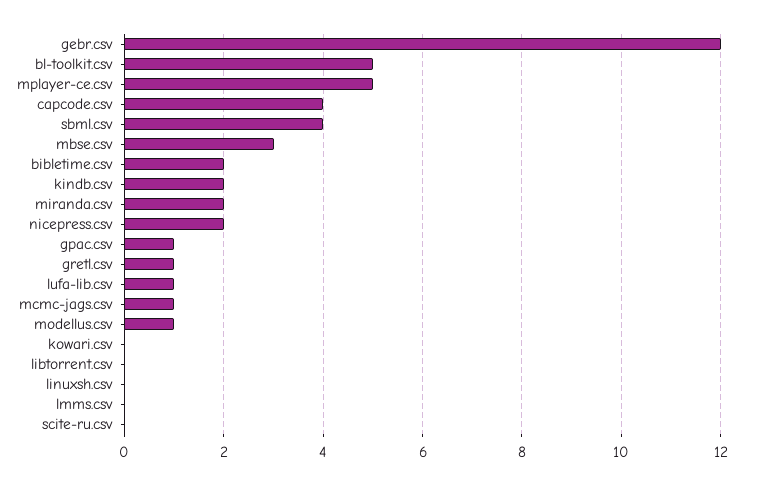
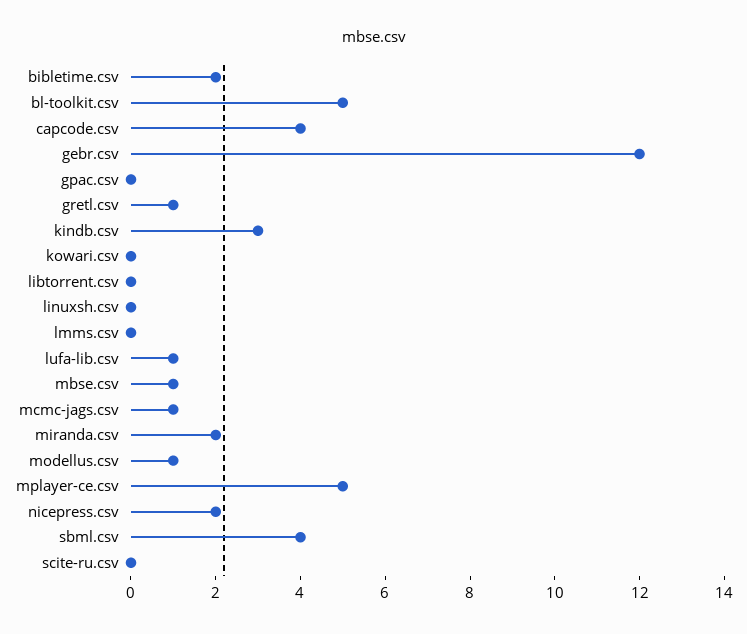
mbse.csv: 3 -> 1
kindb.csv: 2 -> 3
gpac.csv: 1 -> 0

